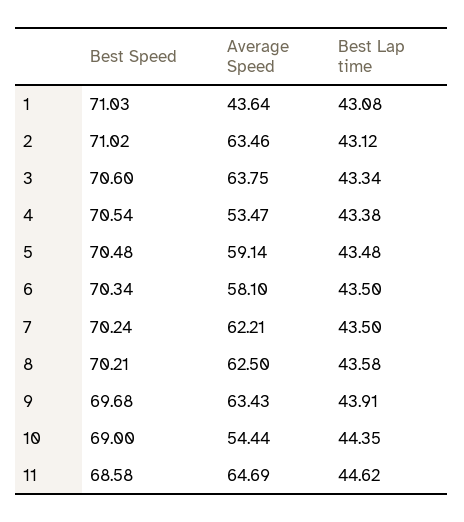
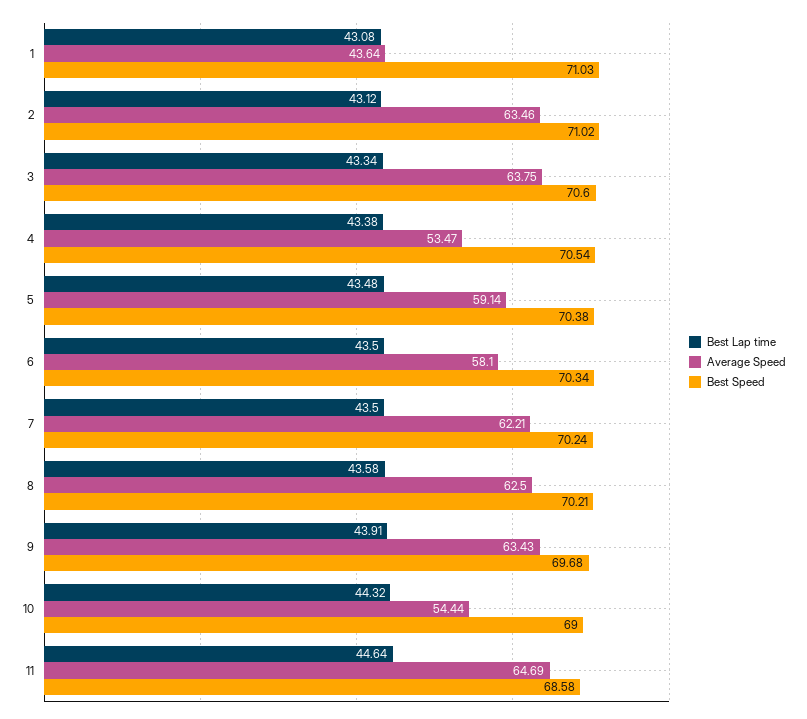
Best Speed, 5: 70.48 -> 70.38
Best Lap time, 10: 44.35 -> 44.32
Best Lap time, 11: 44.62 -> 44.64

